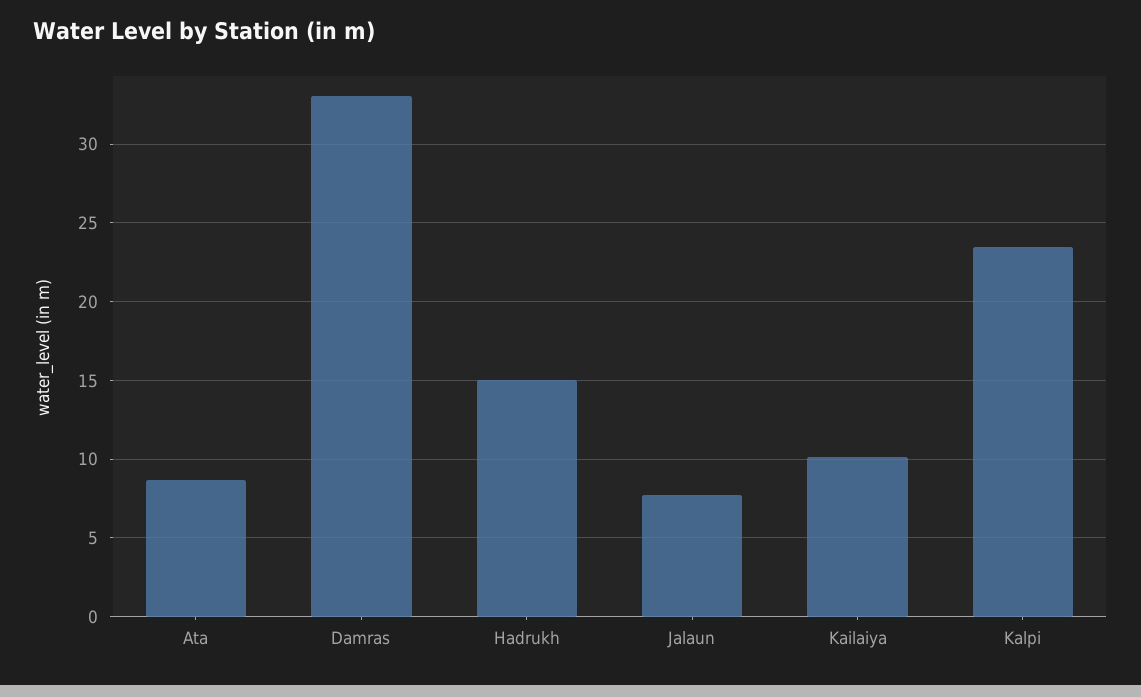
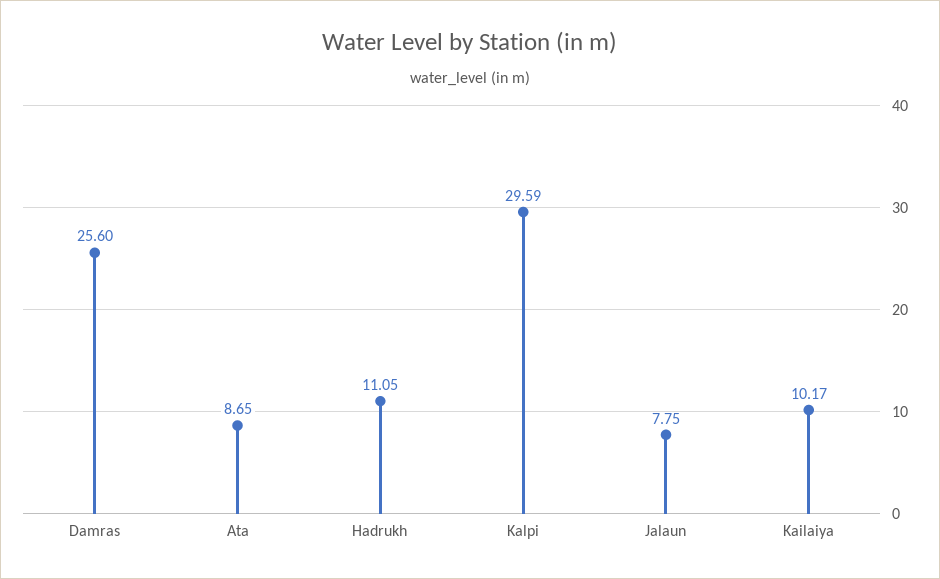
Damras: 33 -> 25.6
Hadrukh: 15 -> 11.05
Kalpi: 23.5 -> 29.59

